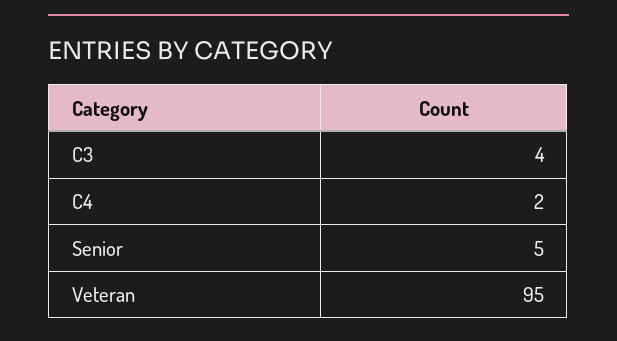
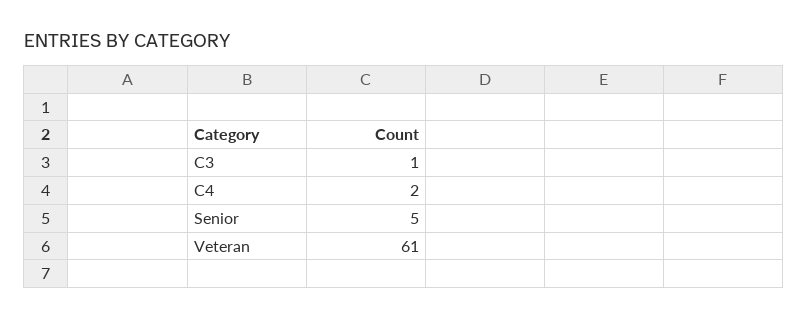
C3: 4 -> 1
Veteran: 95 -> 61

